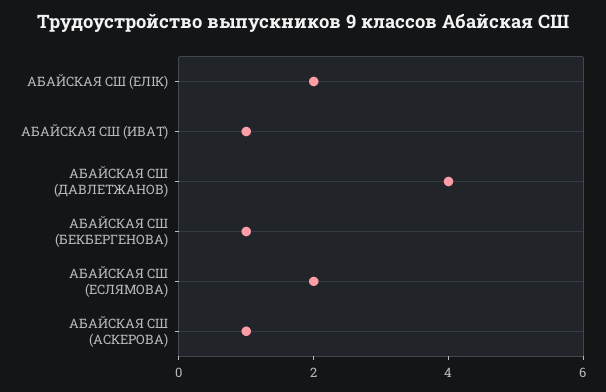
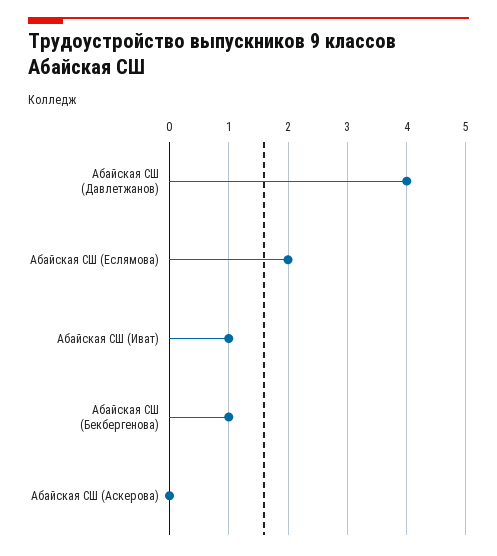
АБАЙСКАЯ СШ (ЕЛІК): 2 -> none
АБАЙСКАЯ СШ (АСКЕРОВА): 1 -> 0

